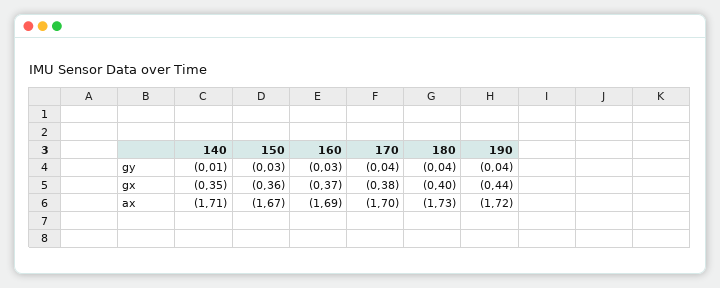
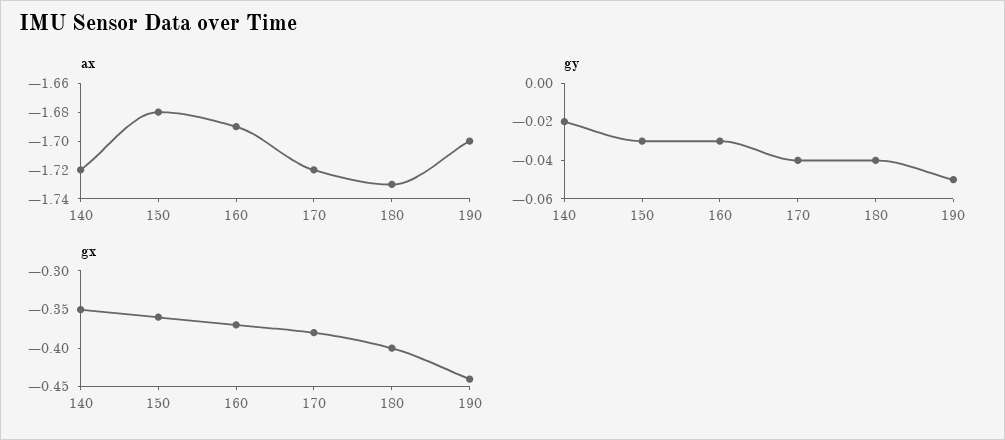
gy, 140: -0.01 -> -0.02
gy, 190: -0.04 -> -0.05
ax, 140: -1.71 -> -1.72
ax, 150: -1.67 -> -1.68
ax, 170: -1.7 -> -1.72
ax, 190: -1.72 -> -1.7

